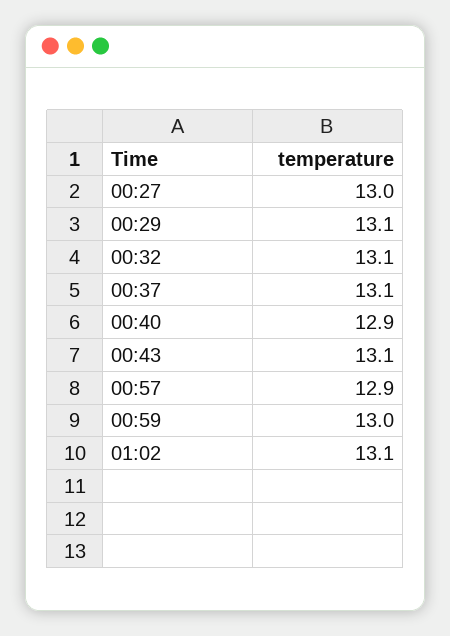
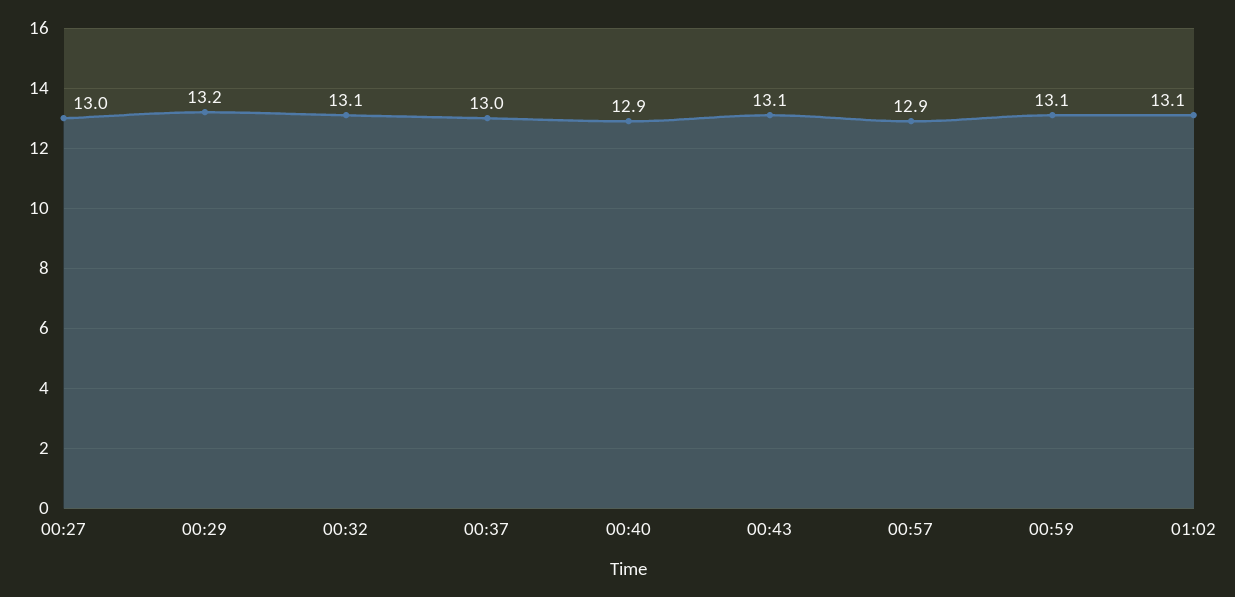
00:29: 13.1 -> 13.2
00:37: 13.1 -> 13
00:59: 13 -> 13.1

